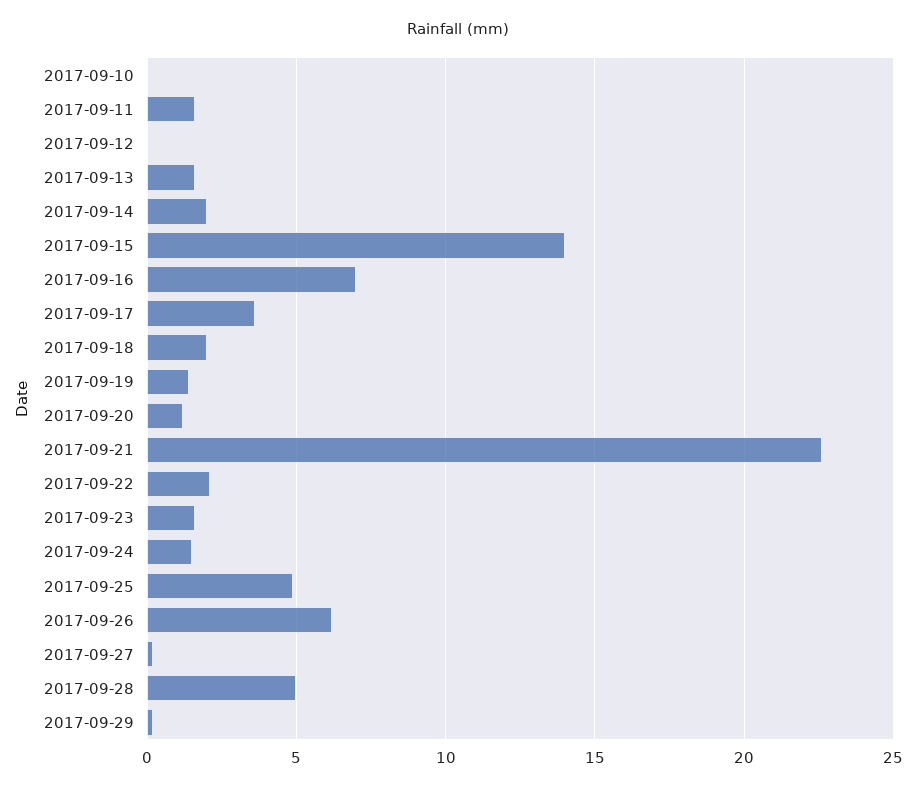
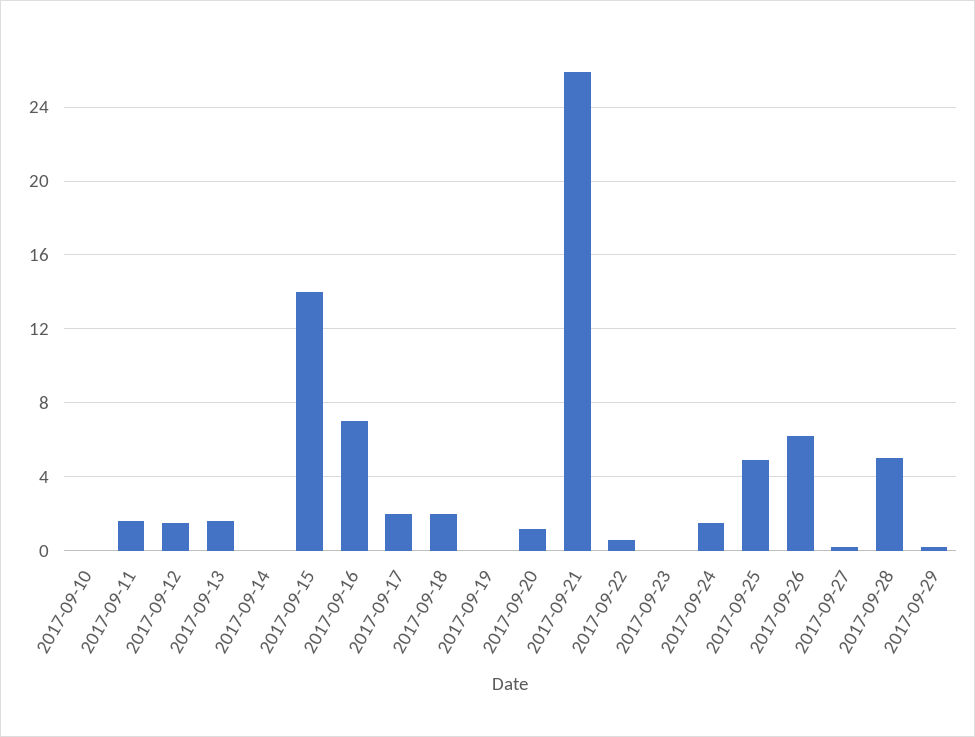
2017-09-12: 0 -> 1.5
2017-09-14: 2 -> 0
2017-09-17: 3.5 -> 2
2017-09-19: 1.5 -> 0
2017-09-21: 22.5 -> 26
2017-09-22: 2 -> 0.5
2017-09-23: 1.5 -> 0

